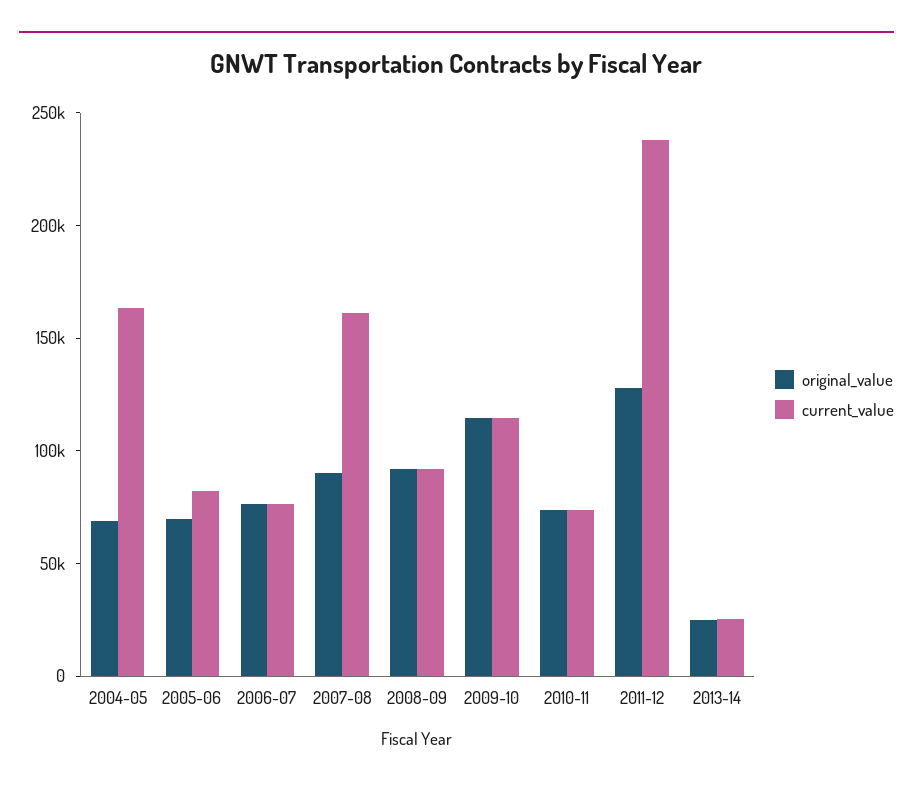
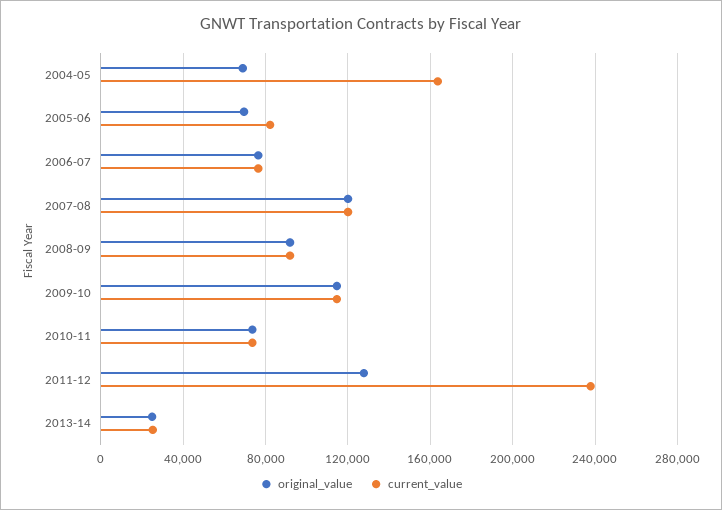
original_value, 2007-08: 90000 -> 120000
current_value, 2007-08: 160000 -> 120000

